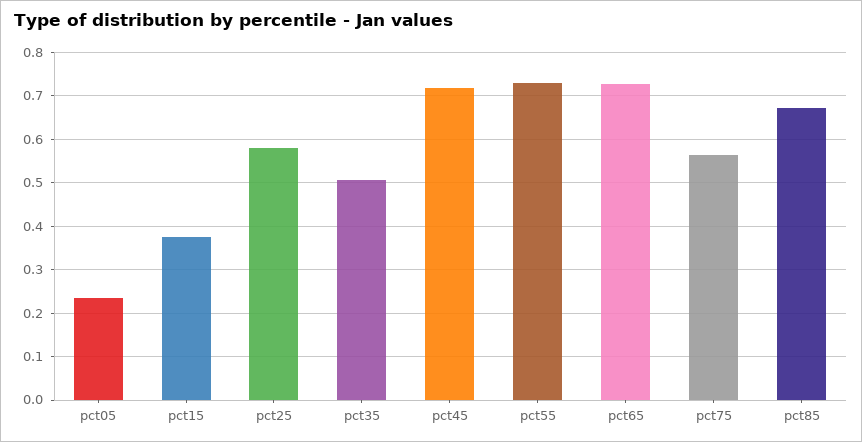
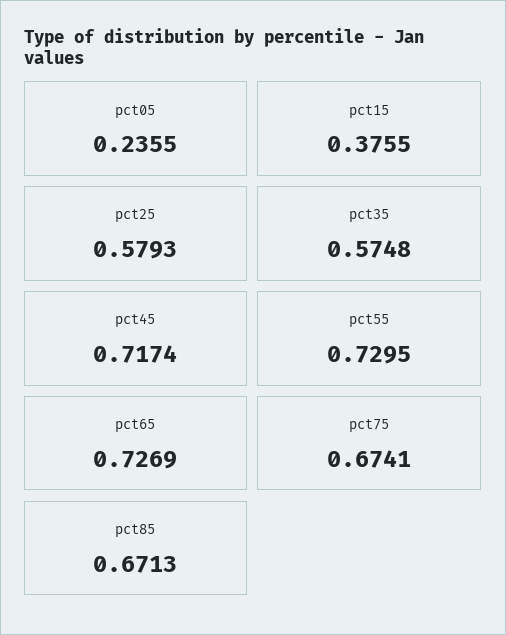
pct35: 0.5 -> 0.5748
pct75: 0.56 -> 0.6741

